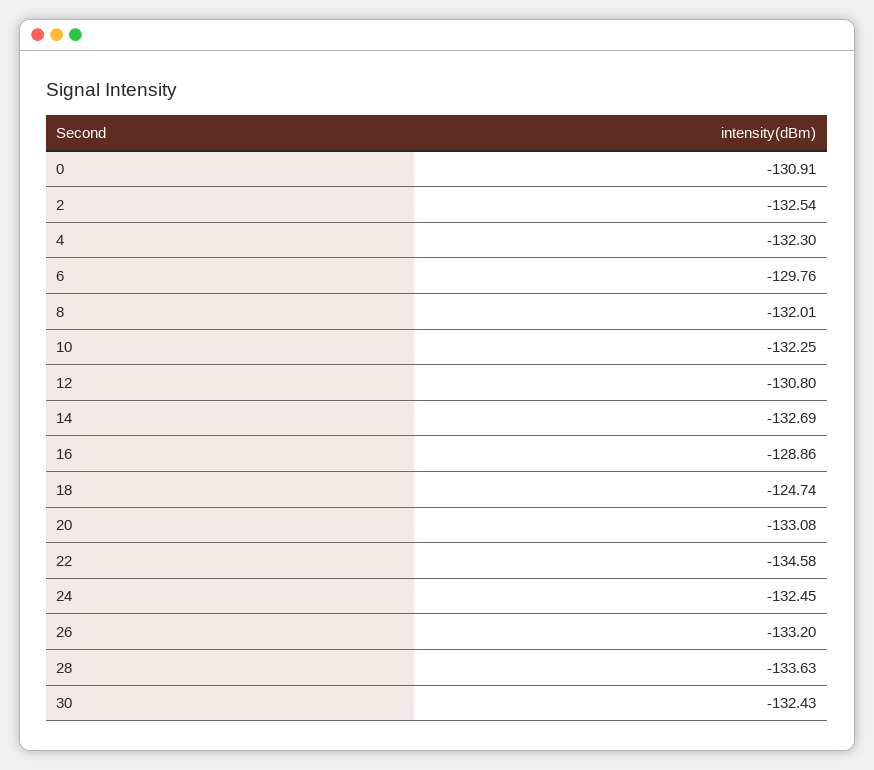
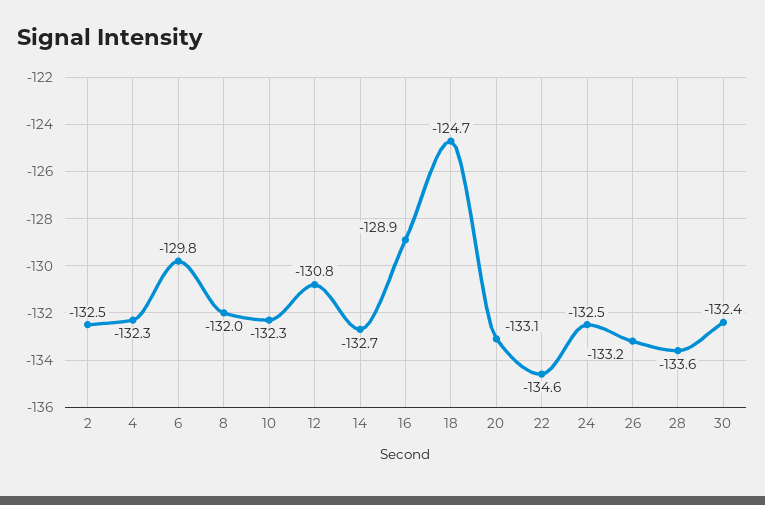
0: -130.91 -> none

